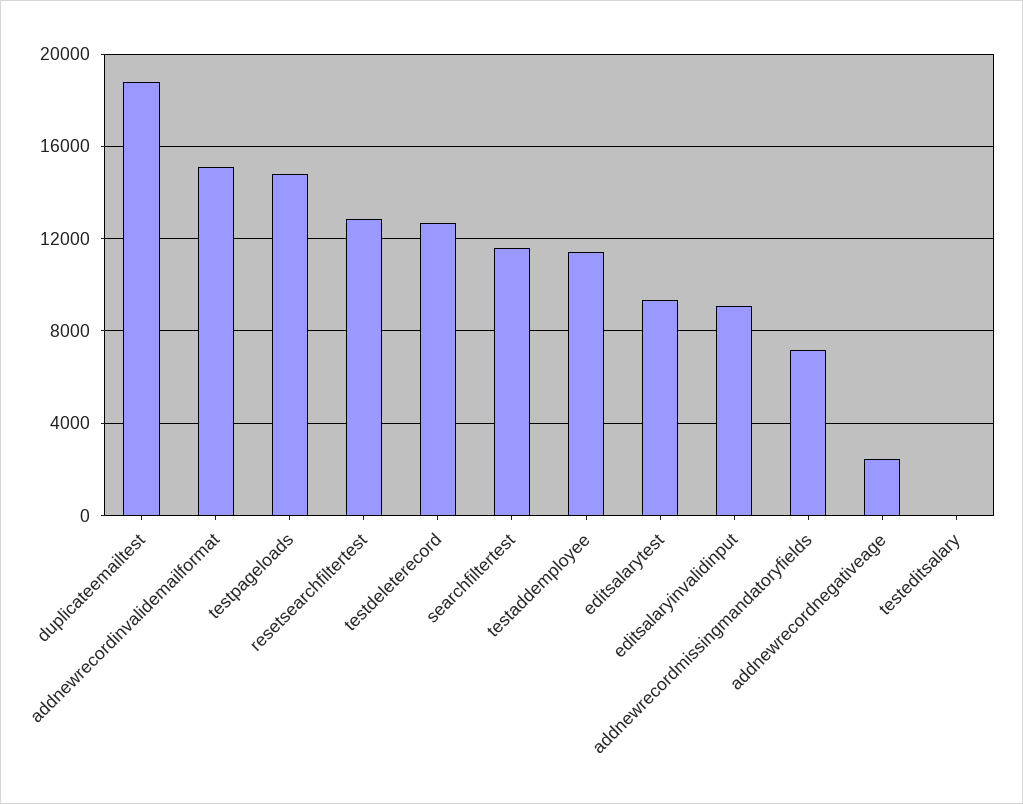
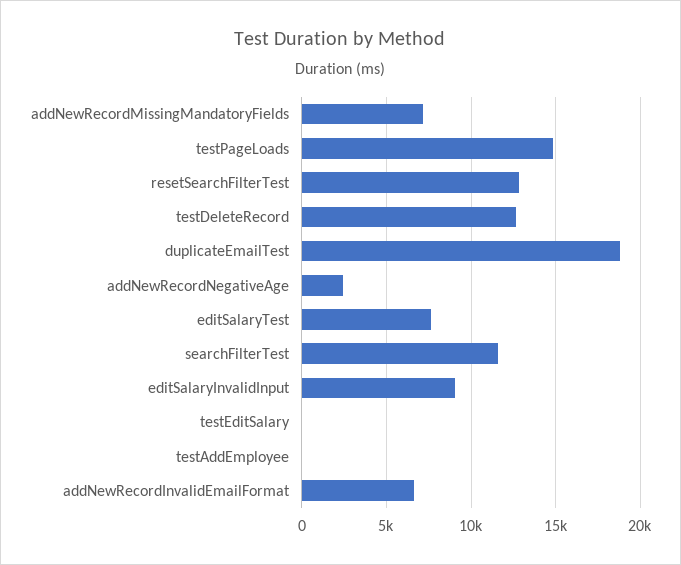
addnewrecordinvalidemailformat: 15000 -> 6500
testaddemployee: 11500 -> 0
editsalarytest: 9500 -> 7500

